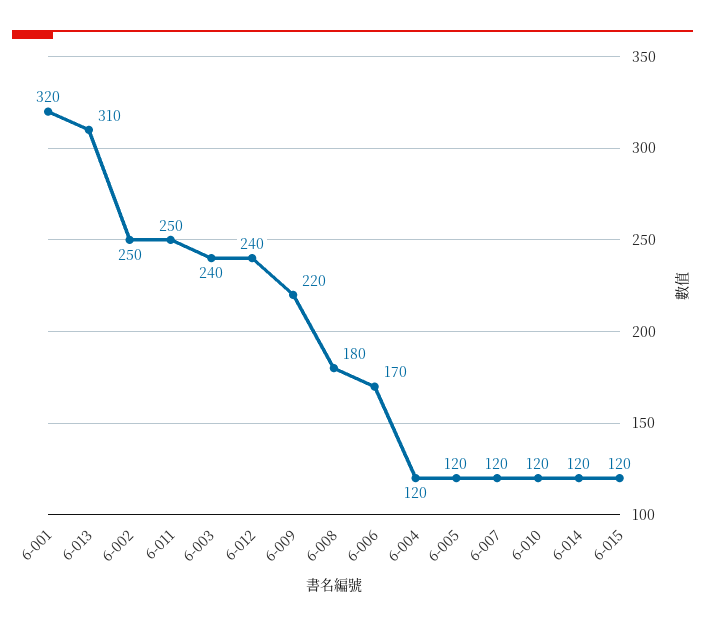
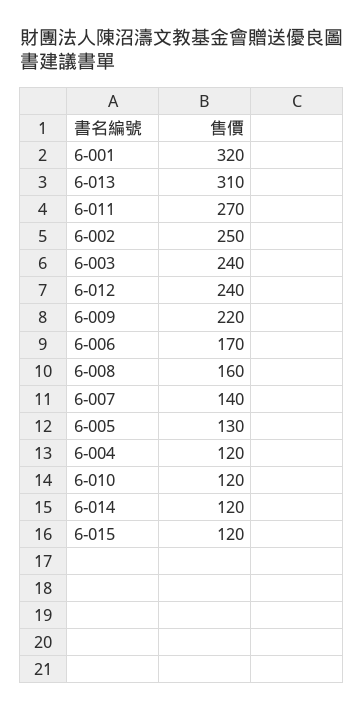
6-011: 250 -> 270
6-008: 180 -> 160
6-005: 120 -> 130
6-007: 120 -> 140

